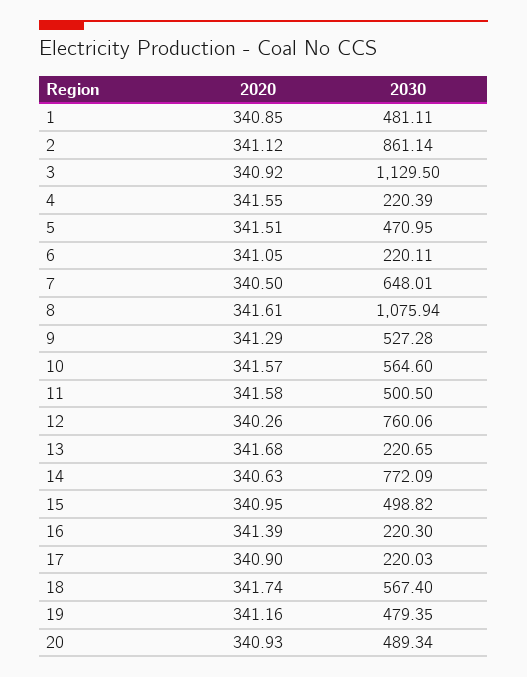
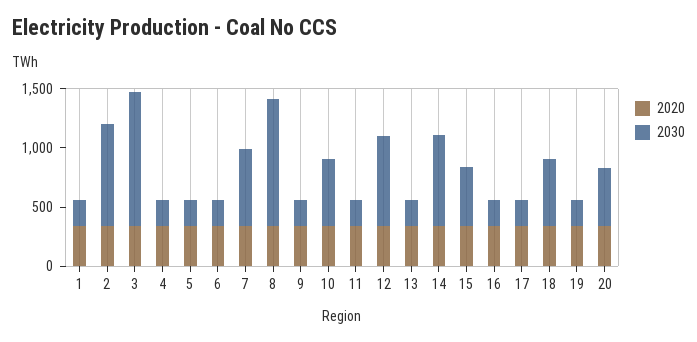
2030, 1: 481.11 -> 200
2030, 5: 470.95 -> 200
2030, 9: 527.28 -> 200
2030, 11: 500.5 -> 200
2030, 19: 479.35 -> 200

